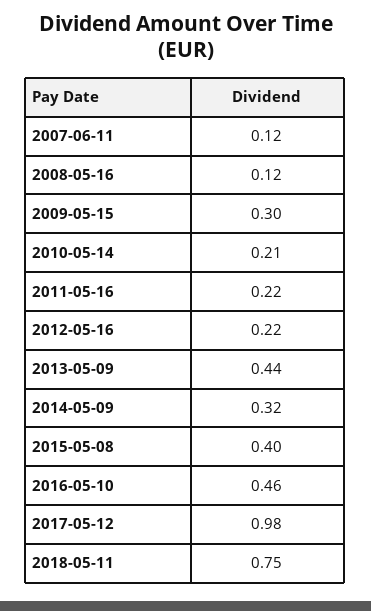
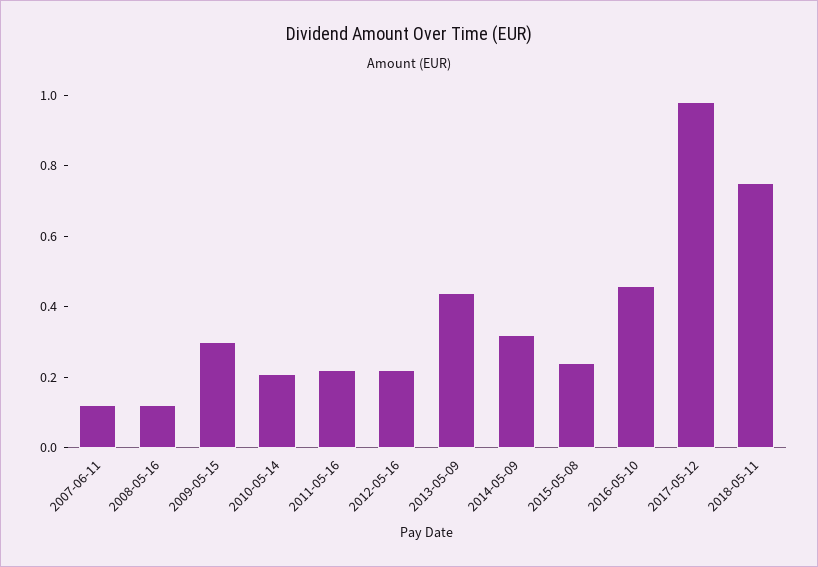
2015-05-08: 0.4 -> 0.25

